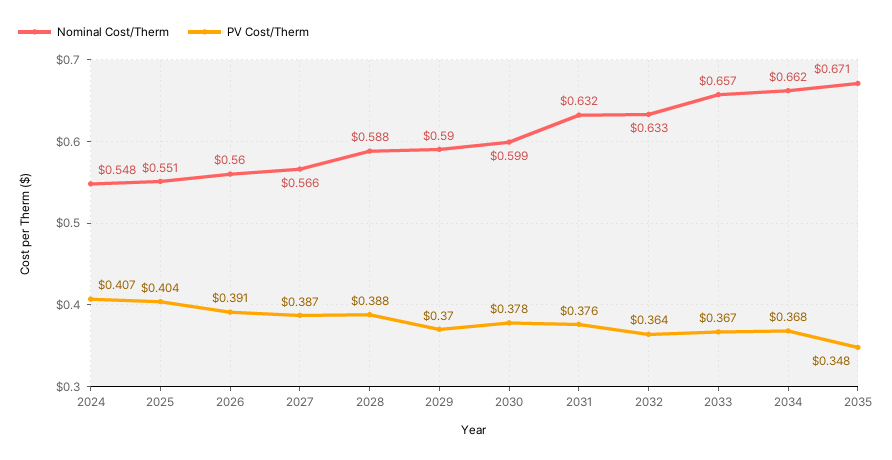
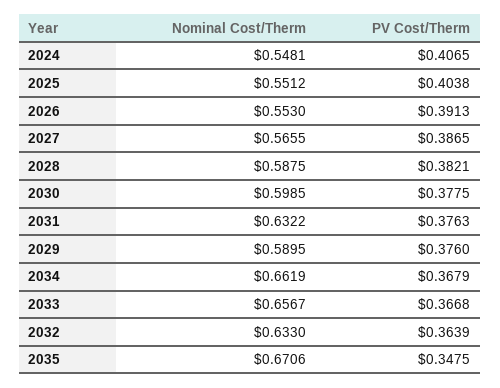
Nominal Cost/Therm, 2026: 0.56 -> 0.553
PV Cost/Therm, 2028: 0.388 -> 0.3821
PV Cost/Therm, 2029: 0.37 -> 0.376

